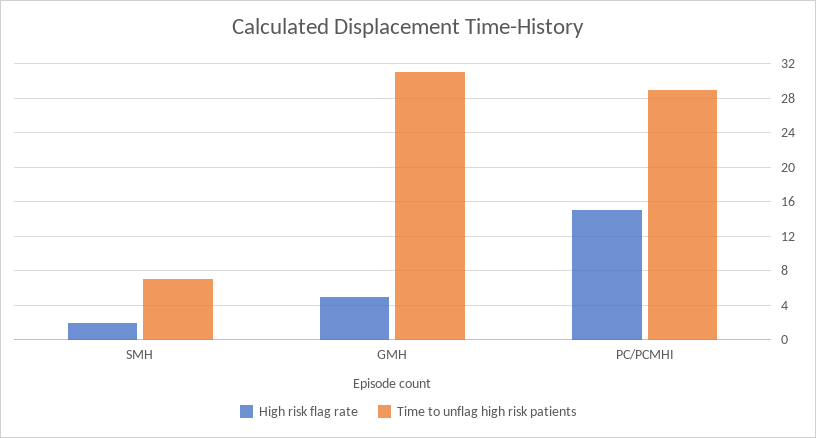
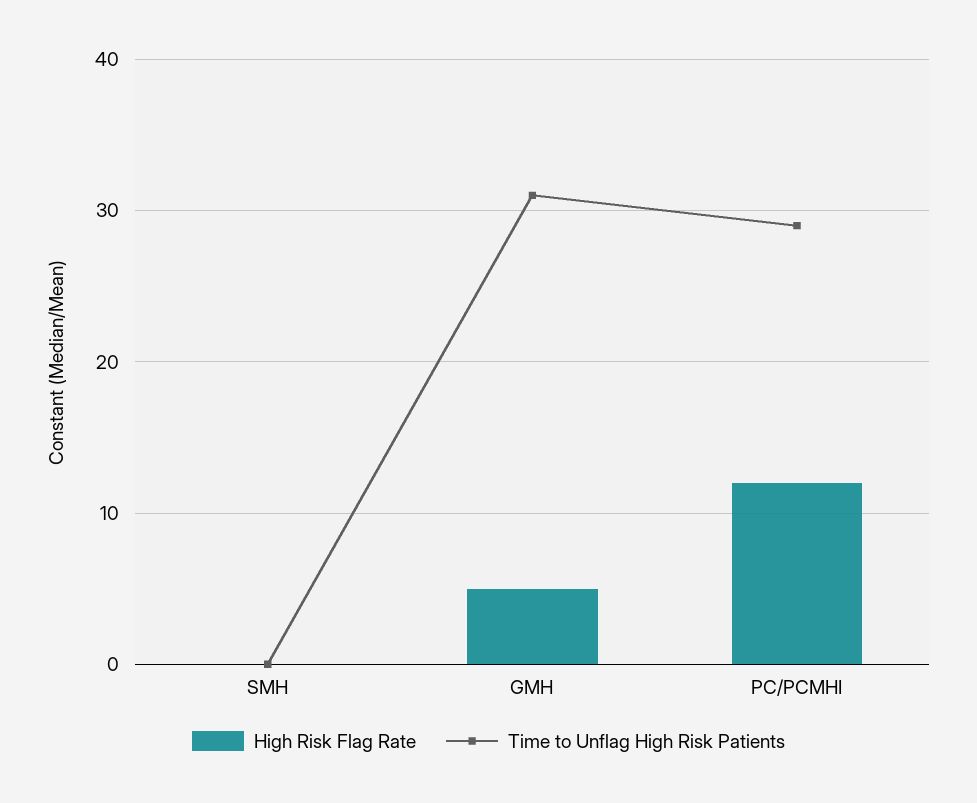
High risk flag rate, SMH: 2 -> 0
Time to unflag high risk patients, SMH: 7 -> 0
High risk flag rate, PC/PCMHI: 15 -> 12

